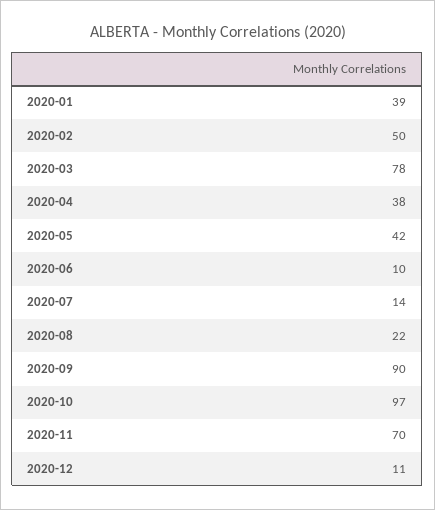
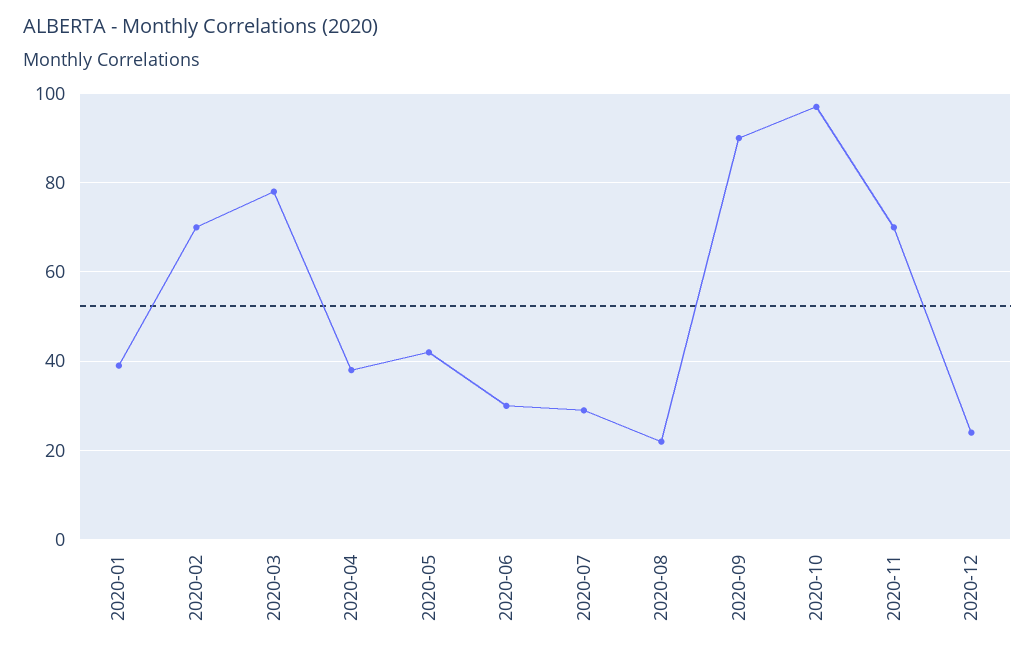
2020-02: 50 -> 70
2020-06: 10 -> 30
2020-07: 14 -> 30
2020-12: 11 -> 25

